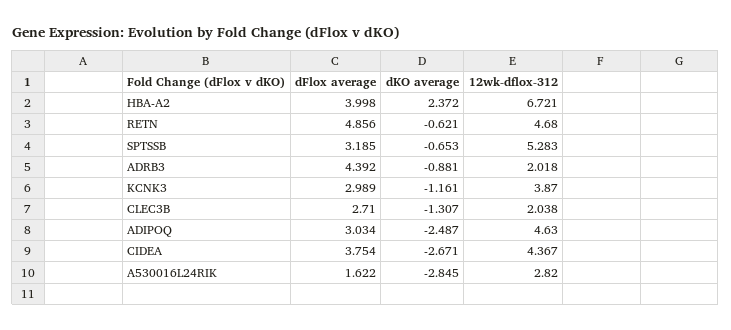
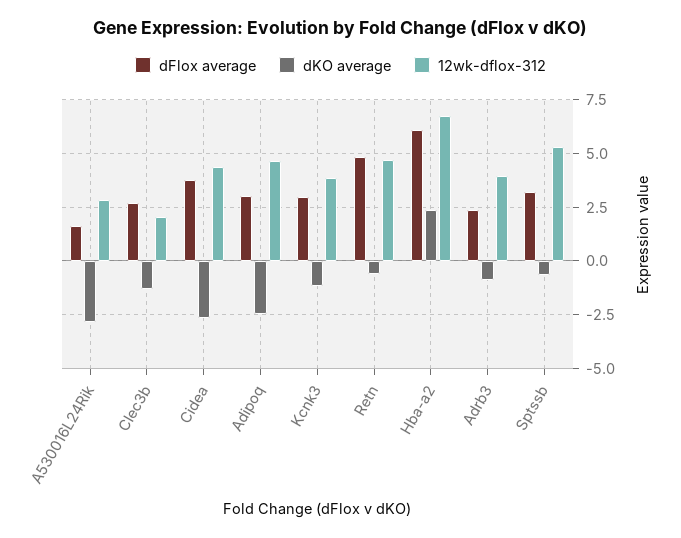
dFlox average, HBA-A2: 3.998 -> 6
dFlox average, ADRB3: 4.392 -> 2.5
12wk-dflox-312, ADRB3: 2.018 -> 4

